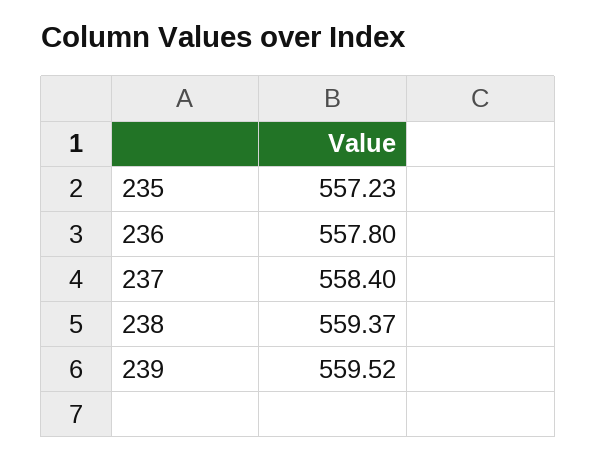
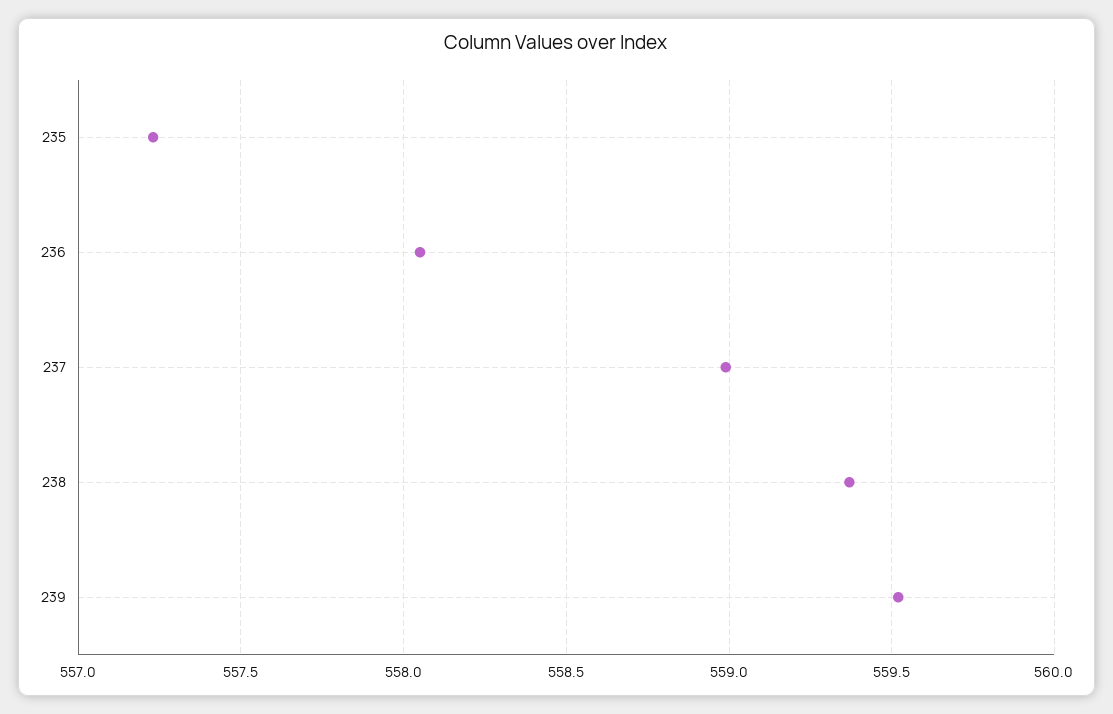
236: 557.8 -> 558.05
237: 558.4 -> 559

